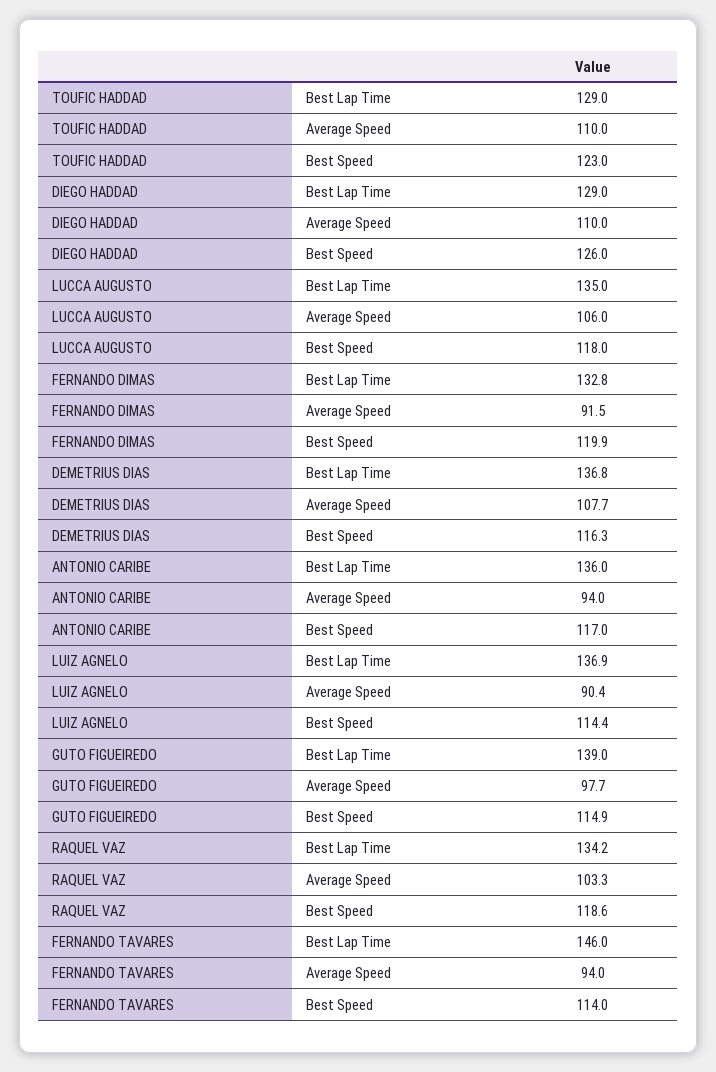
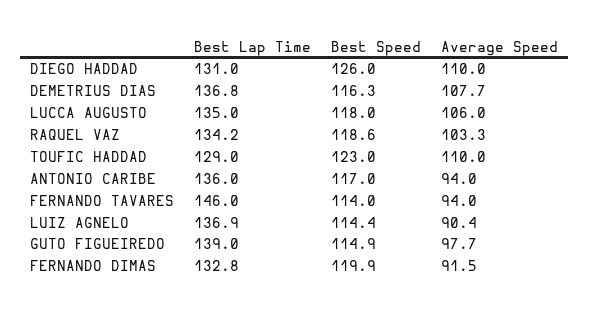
DIEGO HADDAD, Best Lap Time: 129 -> 131

